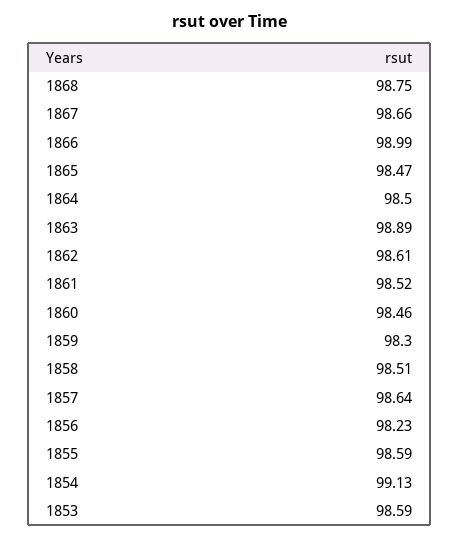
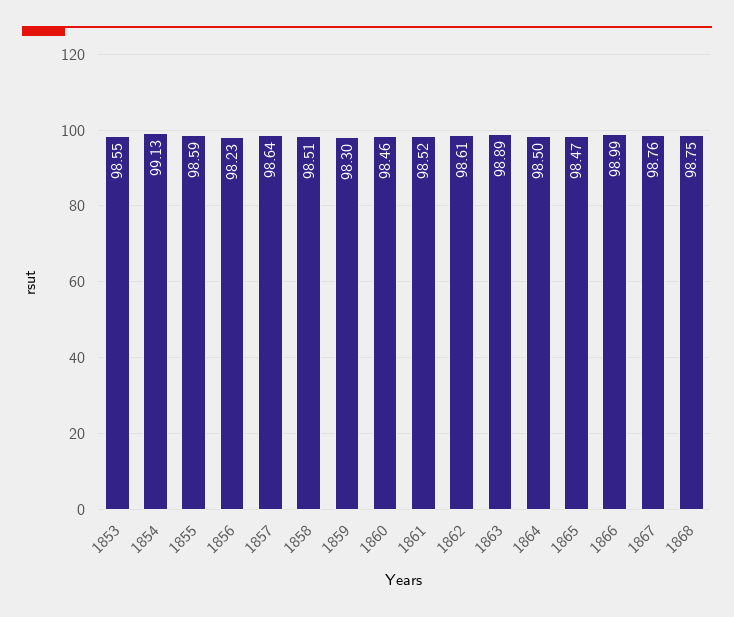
1867: 98.66 -> 98.76
1853: 98.59 -> 98.55

